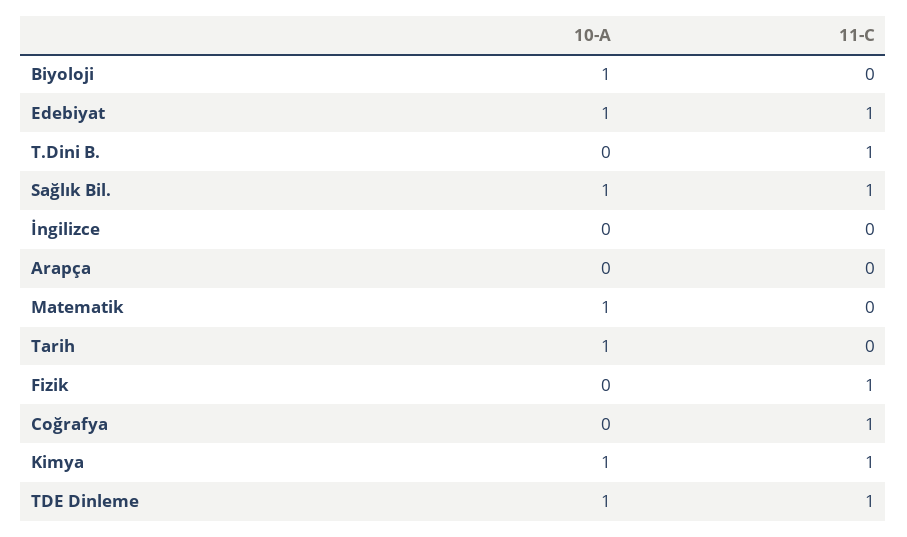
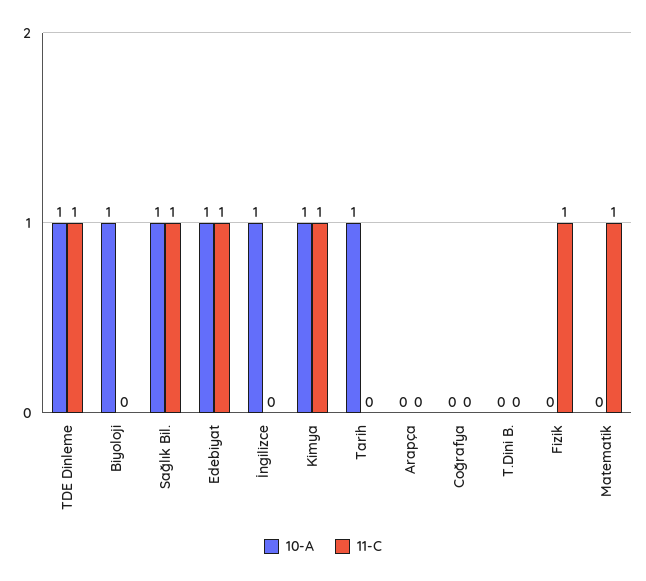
11-C, T.Dini B.: 1 -> 0
10-A, İngilizce: 0 -> 1
10-A, Matematik: 1 -> 0
11-C, Matematik: 0 -> 1
11-C, Coğrafya: 1 -> 0

